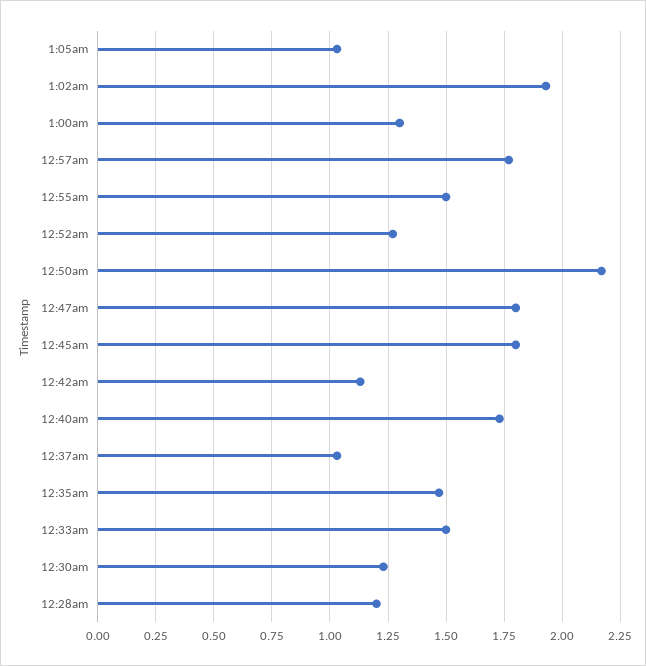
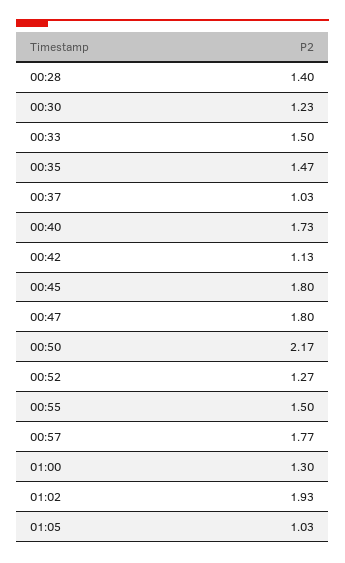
12:28am: 1.2 -> 1.4

